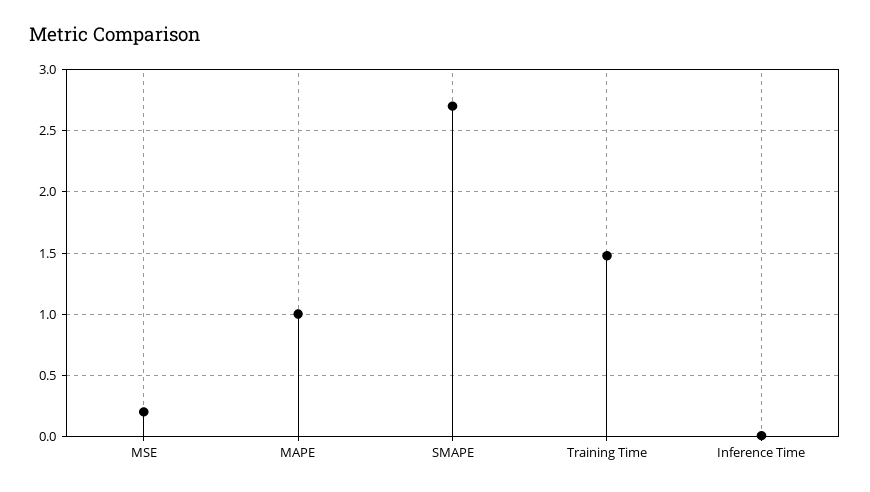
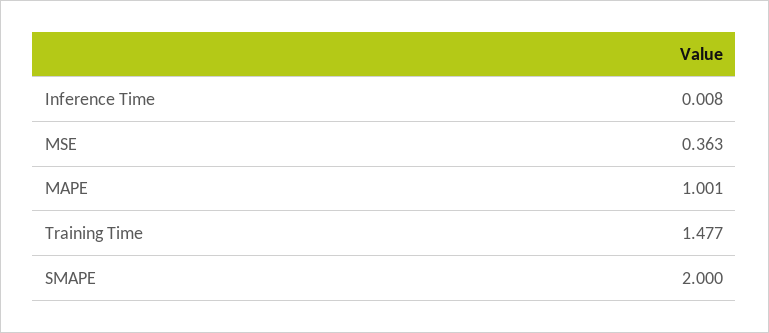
MSE: 0.2 -> 0.363
SMAPE: 2.7 -> 2

